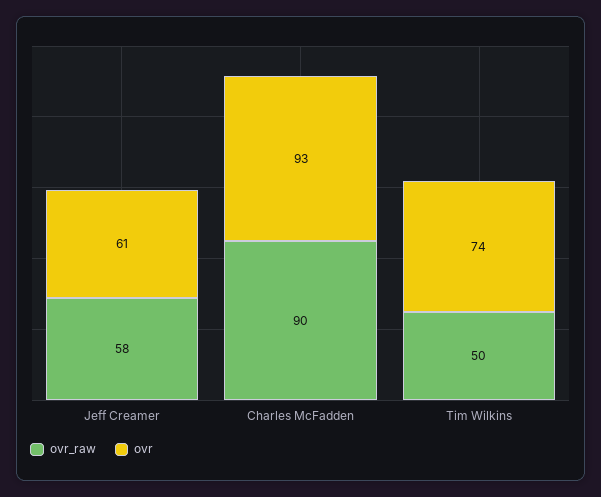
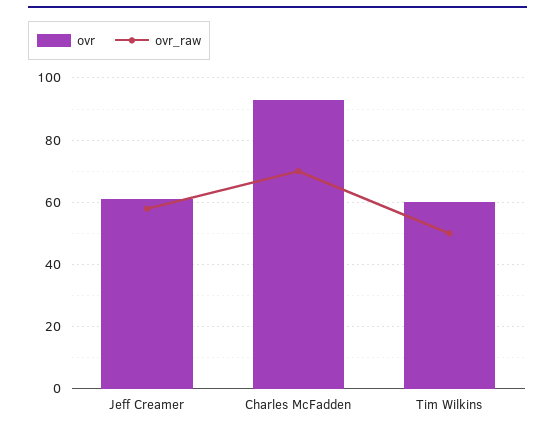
ovr_raw, Charles McFadden: 90 -> 70
ovr, Tim Wilkins: 74 -> 60

